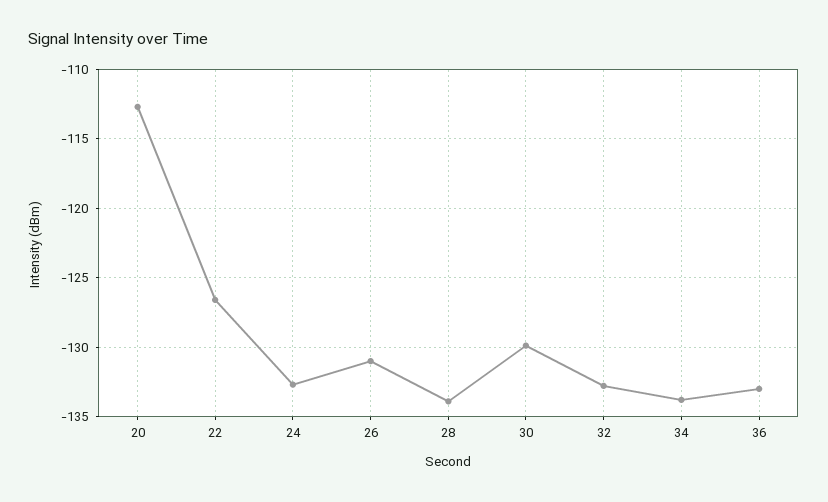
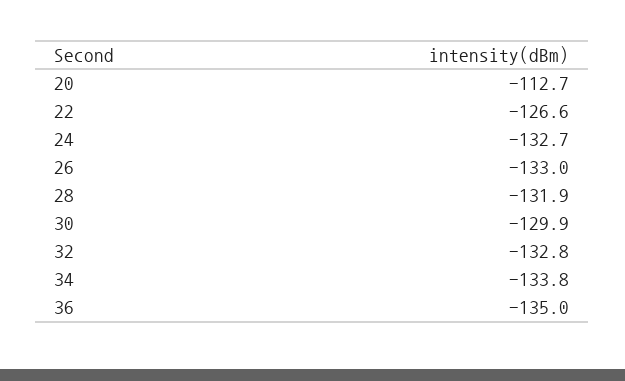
26: -131 -> -133
28: -134 -> -131.9
36: -133 -> -135

